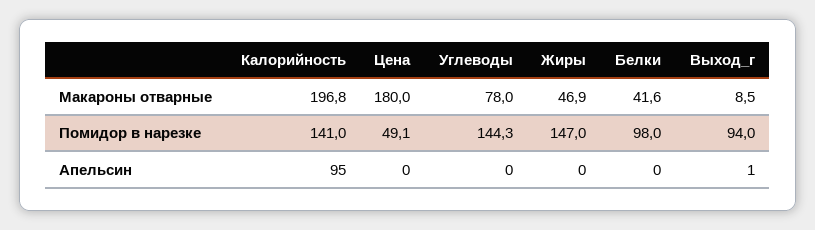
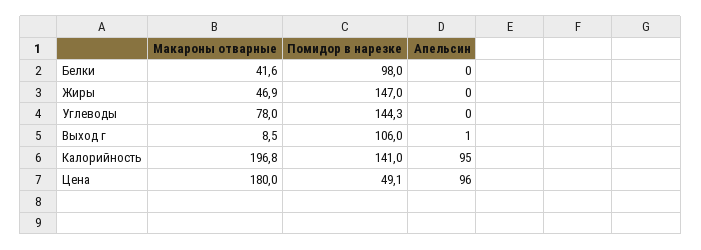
Выход_г, Помидор в нарезке: 94 -> 106
Цена, Апельсин: 0 -> 96

